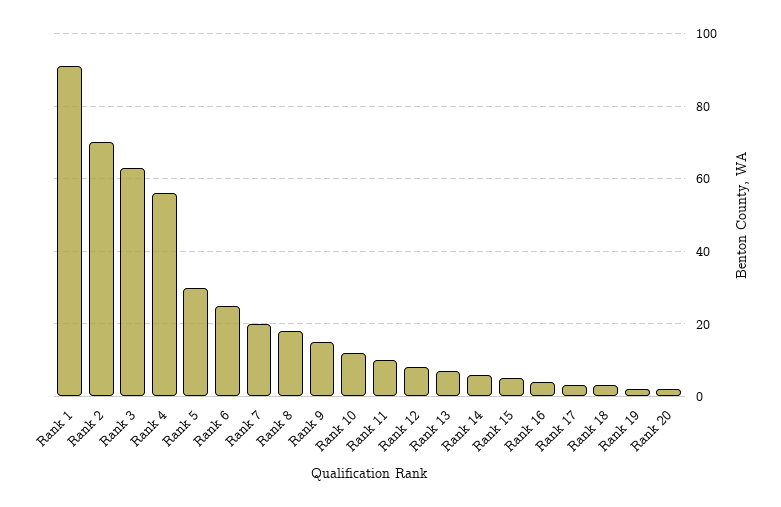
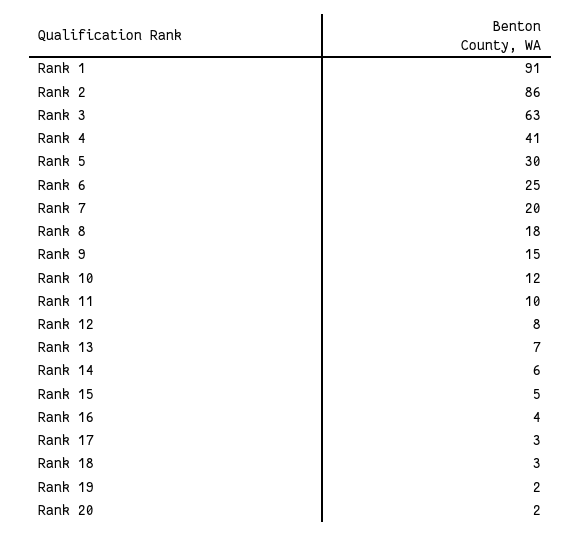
Rank 2: 70 -> 86
Rank 4: 55 -> 41

